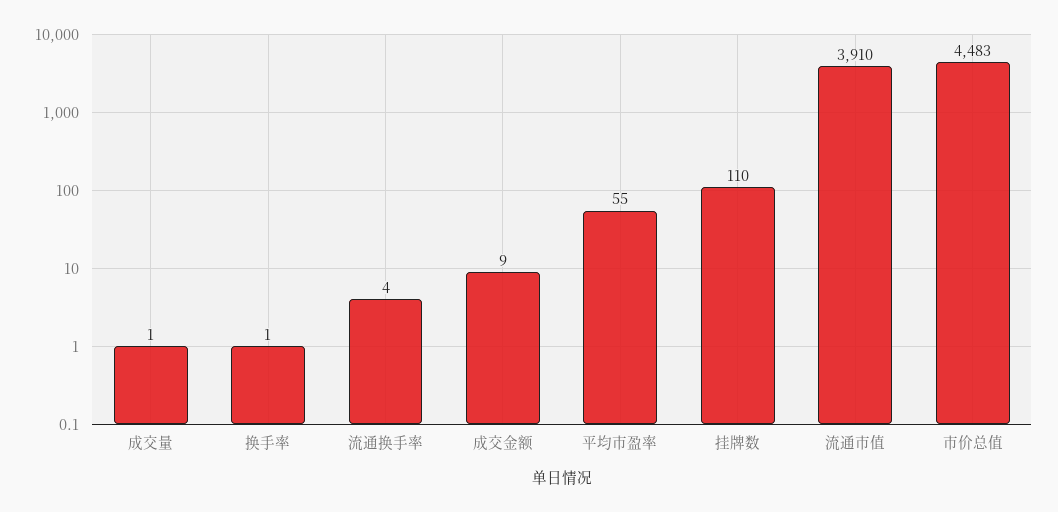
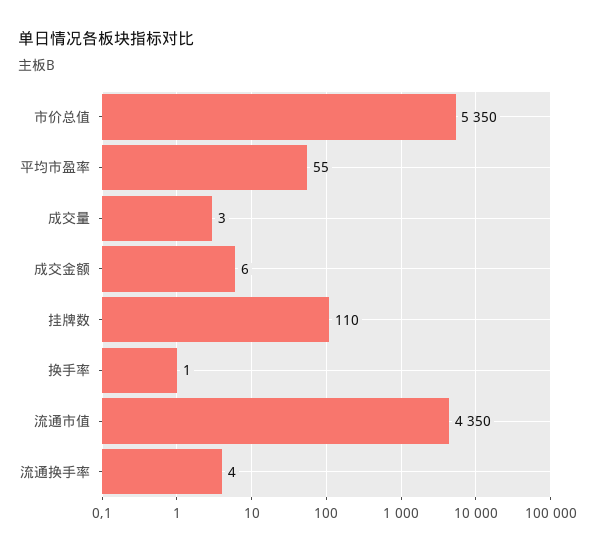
成交量: 1 -> 3
成交金额: 9 -> 6
流通市值: 3910 -> 4350
市价总值: 4483 -> 5350

